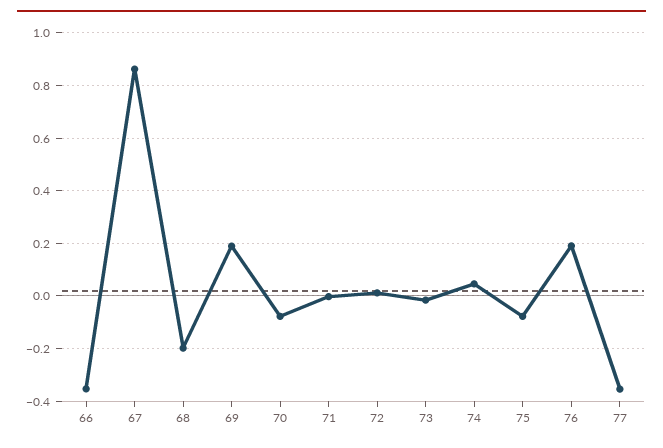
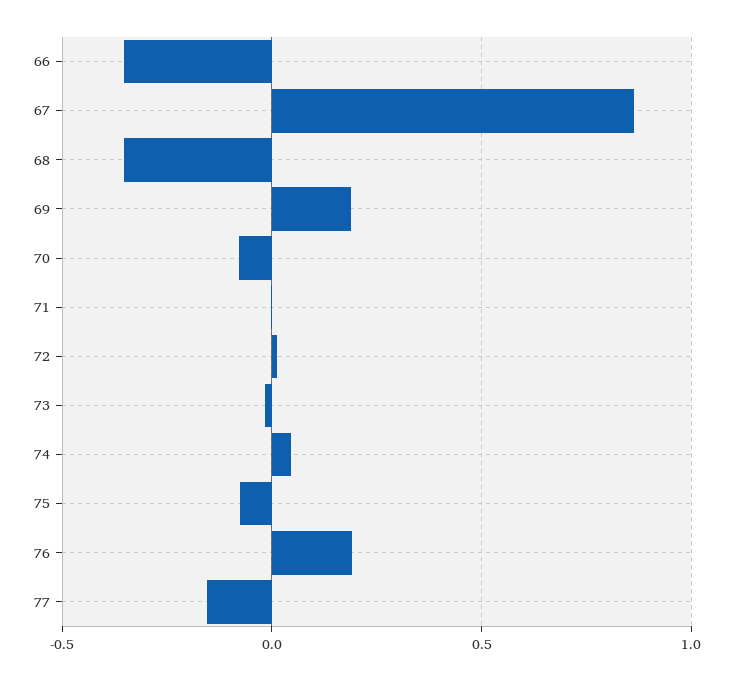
68: -0.2 -> -0.35
77: -0.35 -> -0.15

